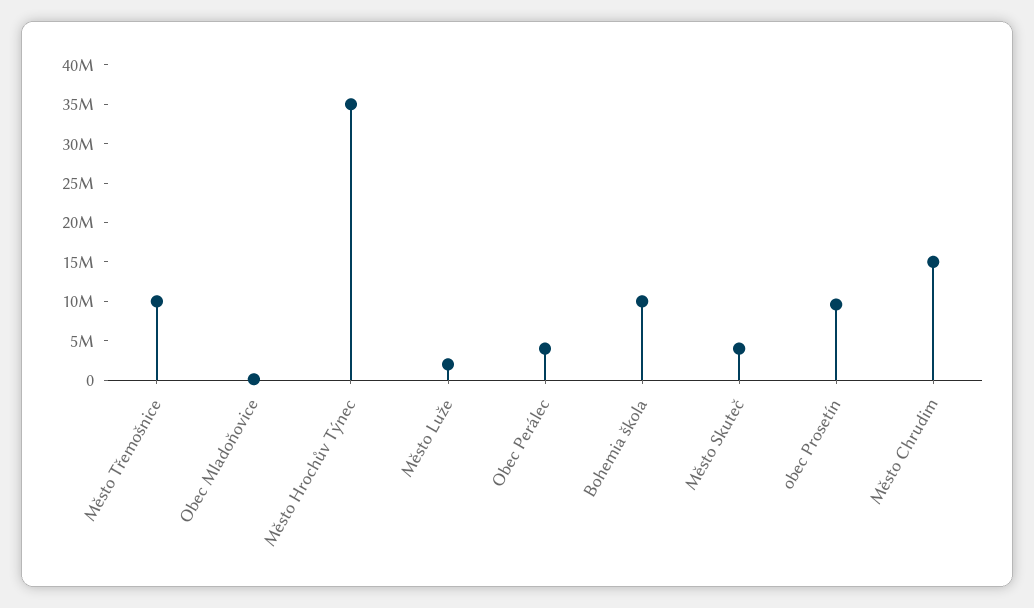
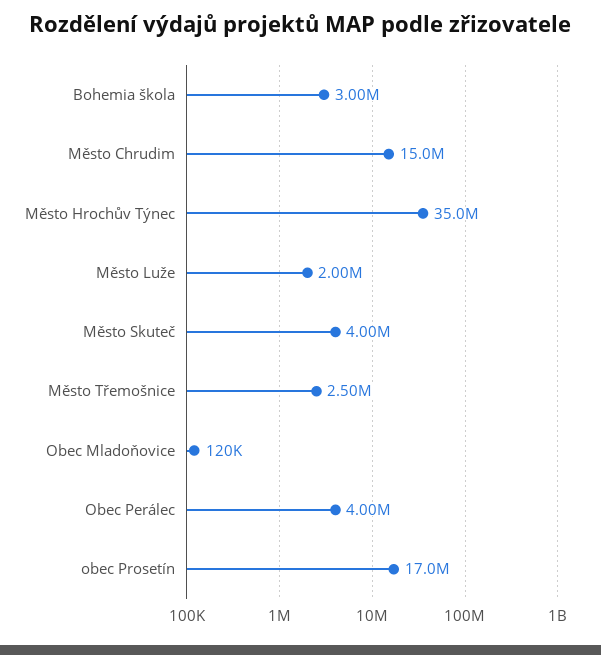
Město Třemošnice: 10000000 -> 2500000
Bohemia škola: 10000000 -> 3000000
obec Prosetín: 10000000 -> 17000000

